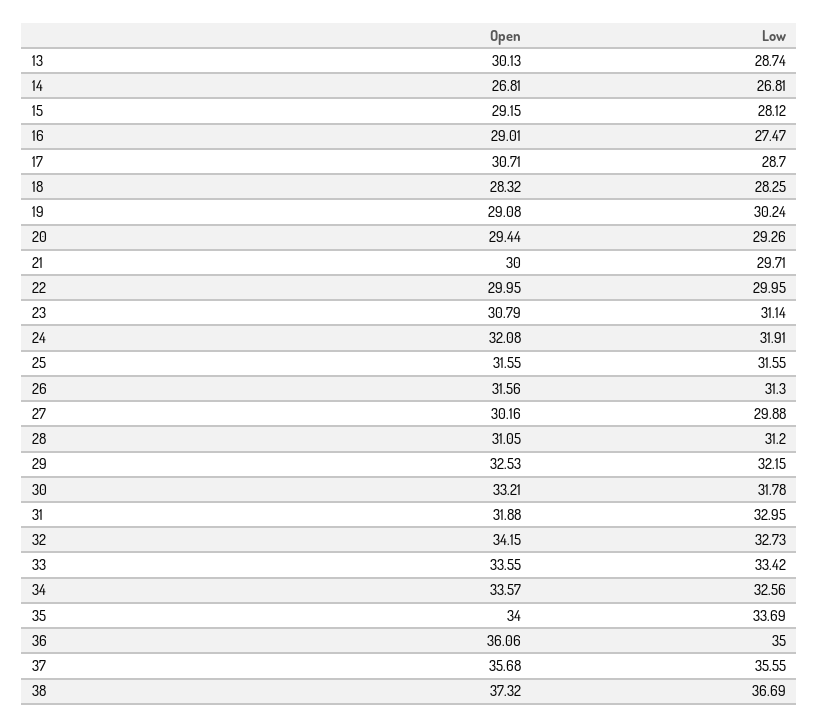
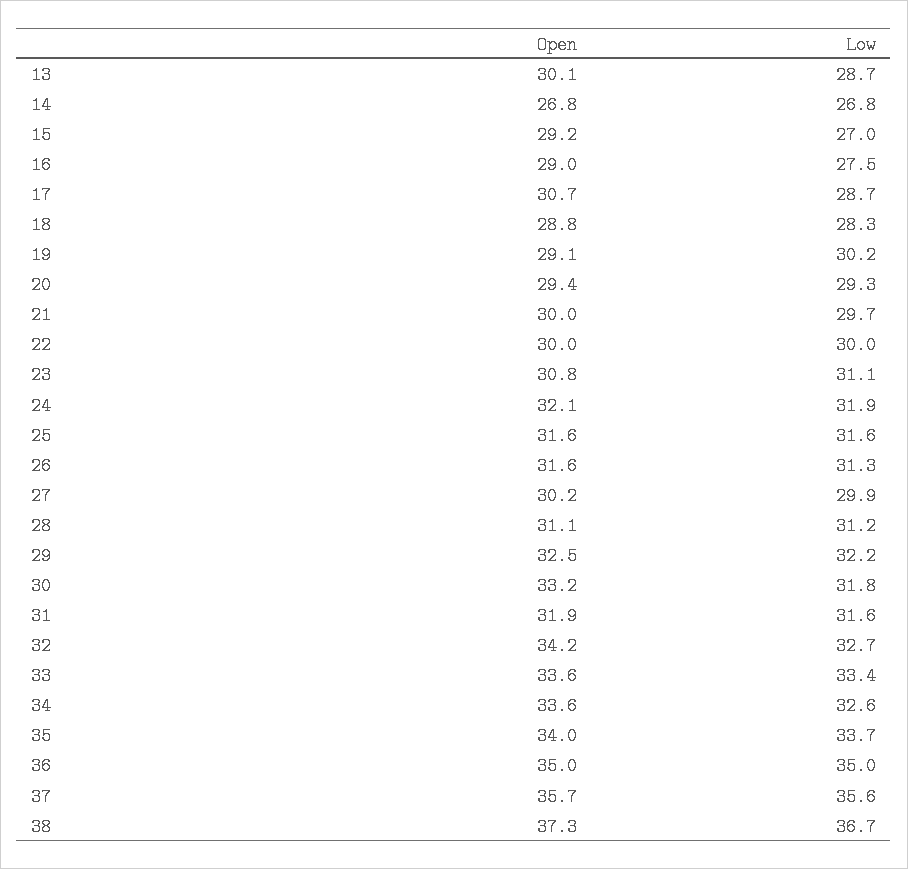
Low, 15: 28.12 -> 27
Open, 18: 28.32 -> 28.8
Low, 31: 32.95 -> 31.6
Open, 36: 36.06 -> 35

